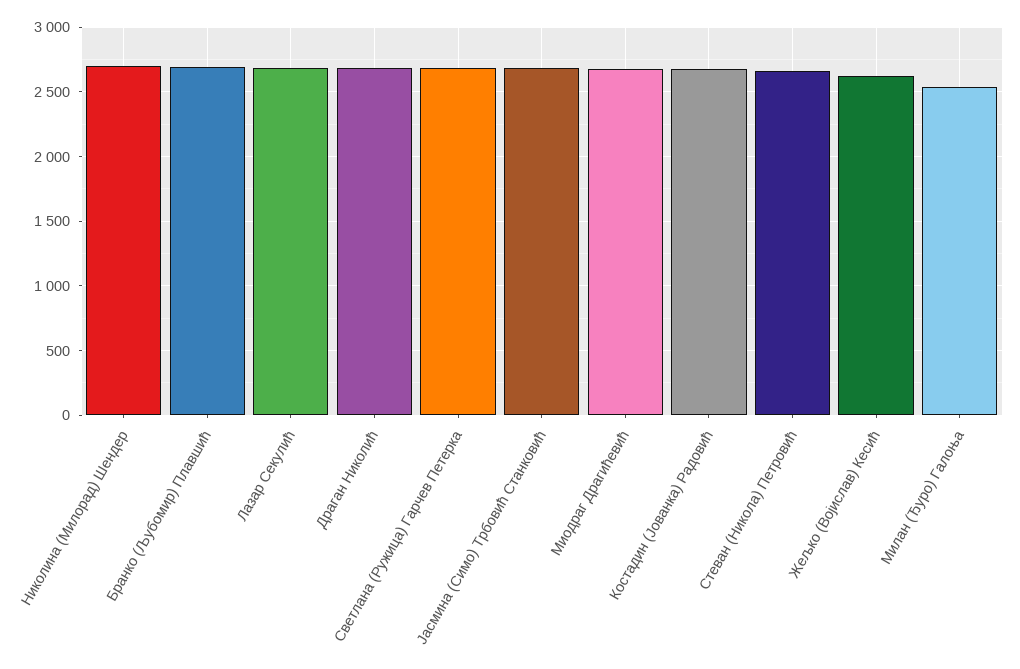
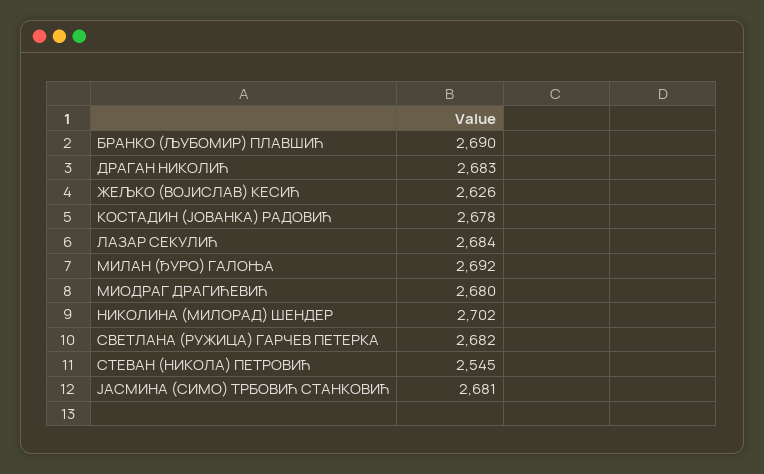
Стеван (Никола) Петровић: 2650 -> 2545
Милан (Ђуро) Галоња: 2550 -> 2692

